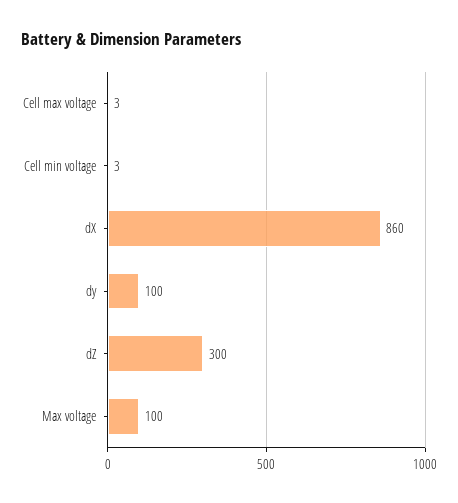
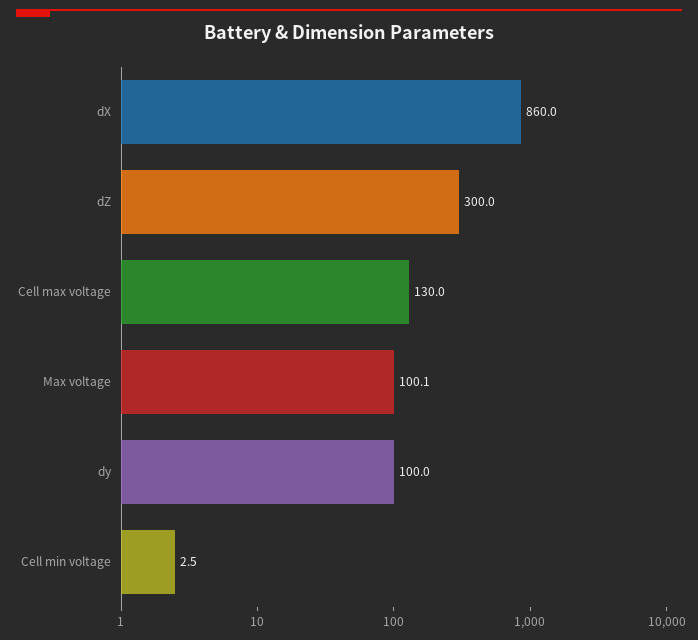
Cell max voltage: 3 -> 130

